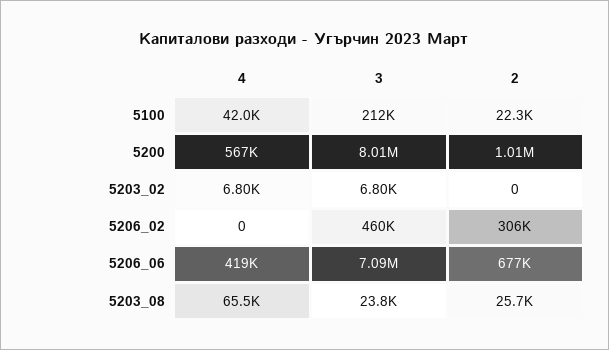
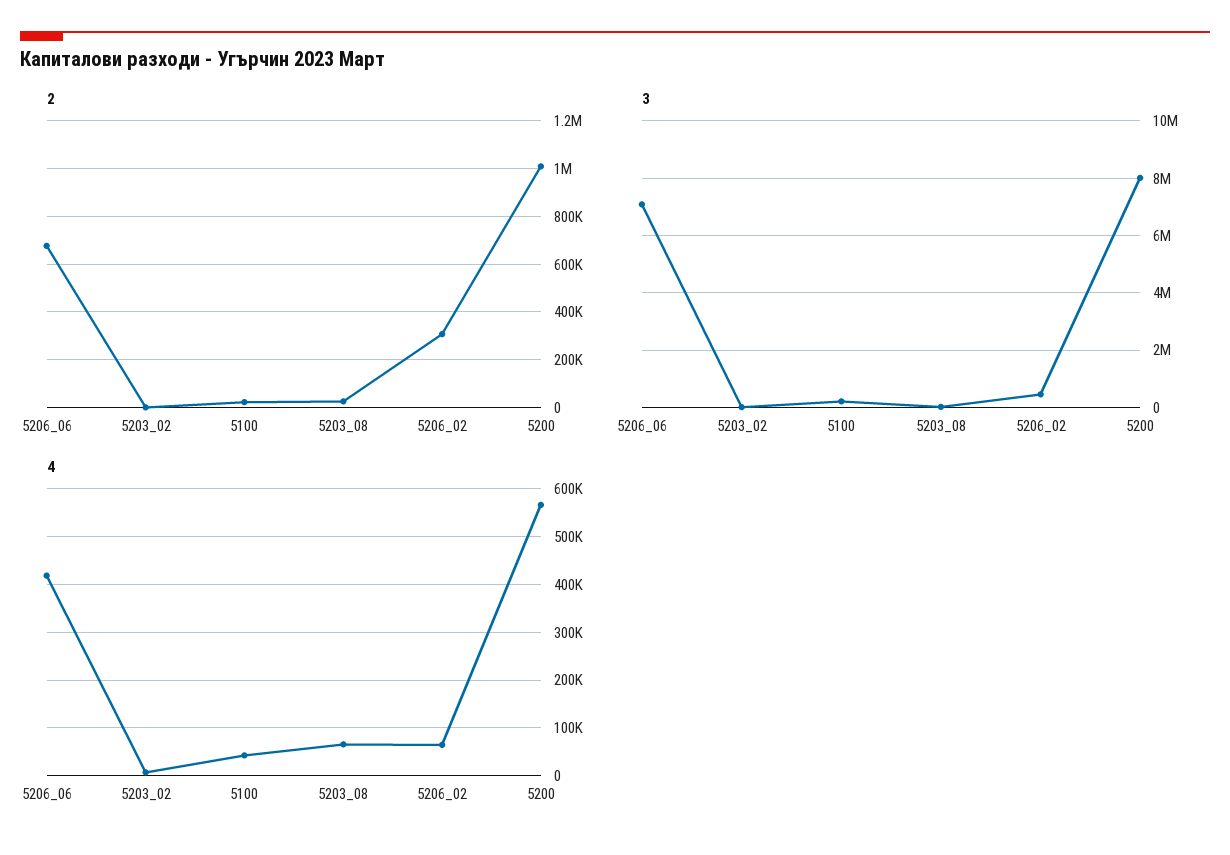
4, 5206_02: 0 -> 60000

